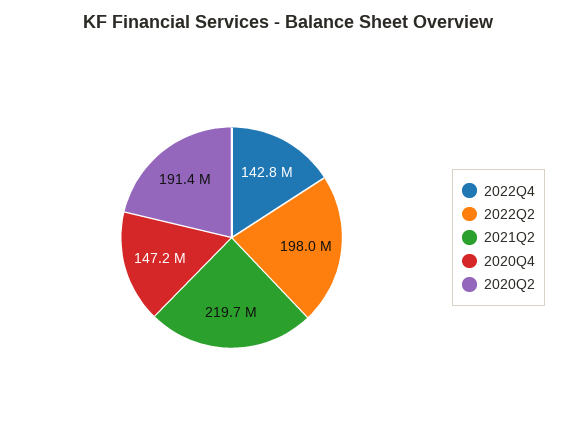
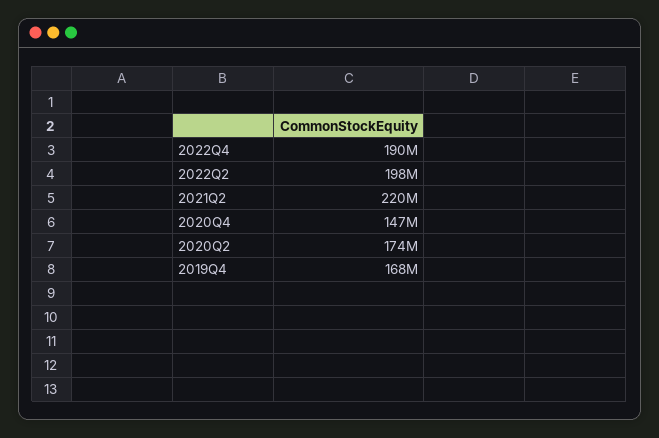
2022Q4: 142800000 -> 190000000
2020Q2: 191400000 -> 174000000
2019Q4: none -> 168000000

